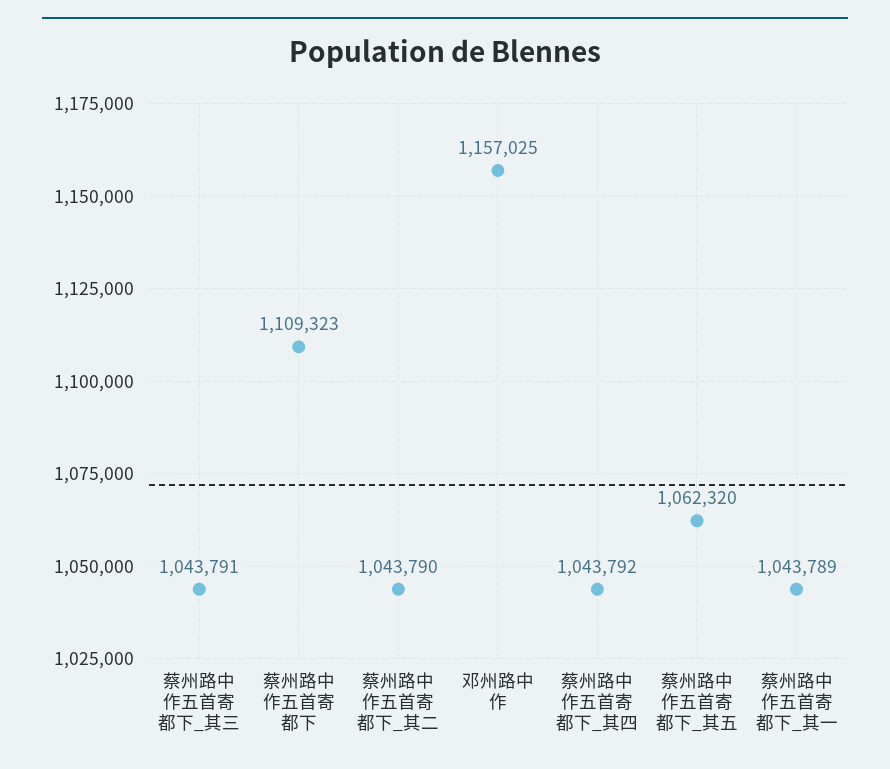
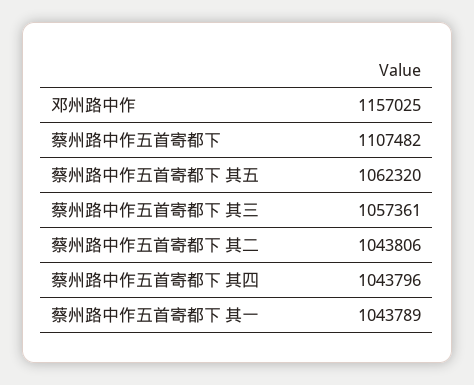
蔡州路中作五首寄都下_其三: 1043791 -> 1057361
蔡州路中作五首寄都下: 1109323 -> 1107482
蔡州路中作五首寄都下_其二: 1043790 -> 1043806
蔡州路中作五首寄都下_其四: 1043792 -> 1043796

